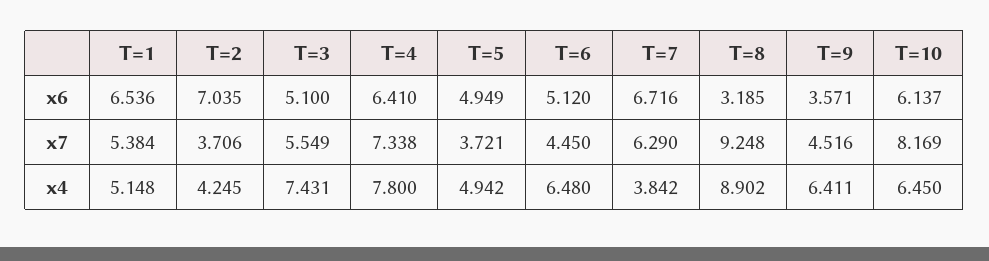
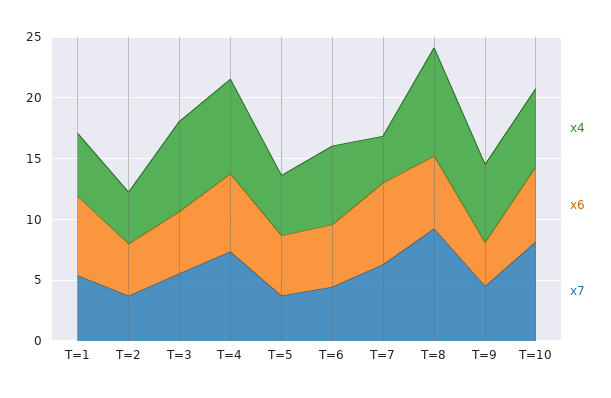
x6, T=2: 7.035 -> 4
x6, T=8: 3.185 -> 6

